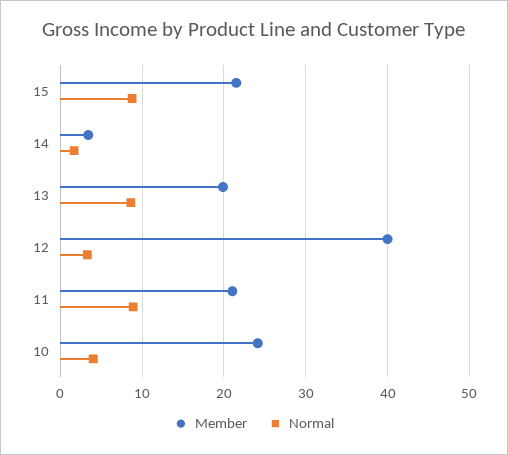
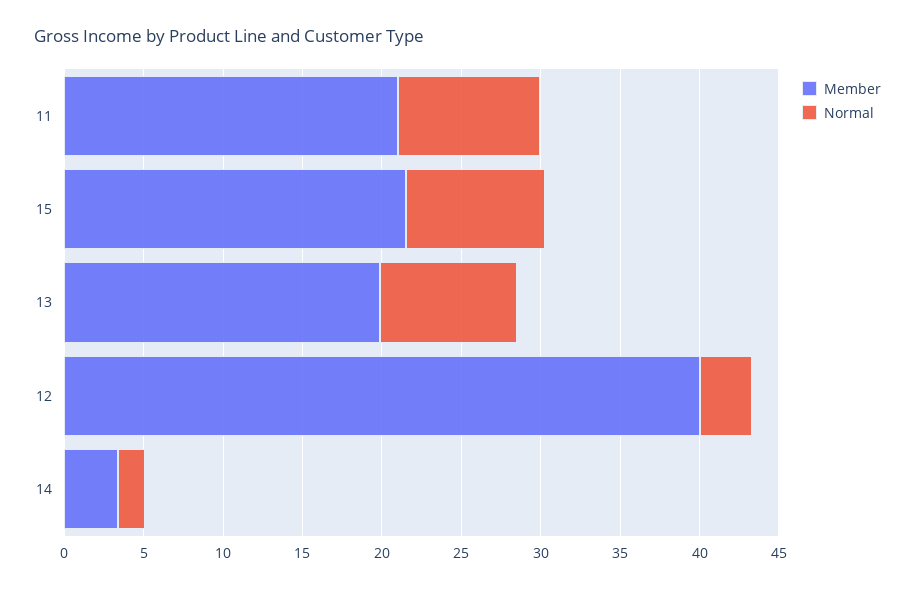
Member, 10: 24 -> none
Normal, 10: 4 -> none

